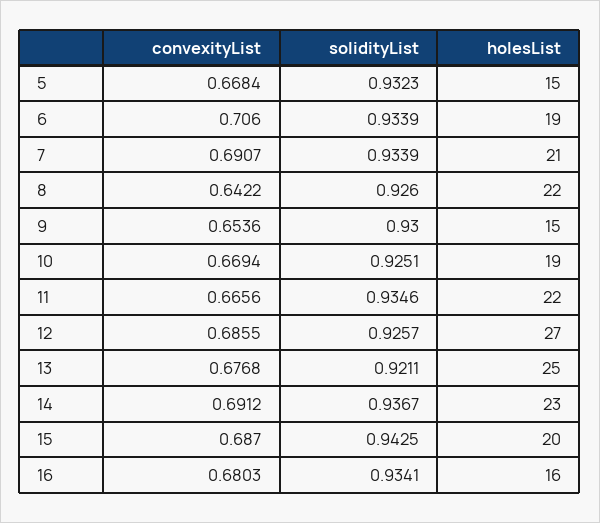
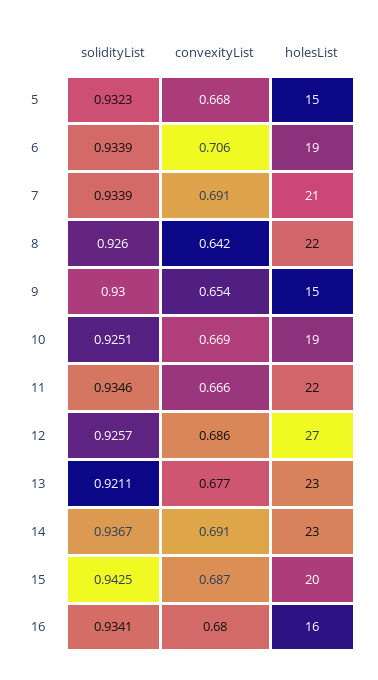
holesList, 13: 25 -> 23

